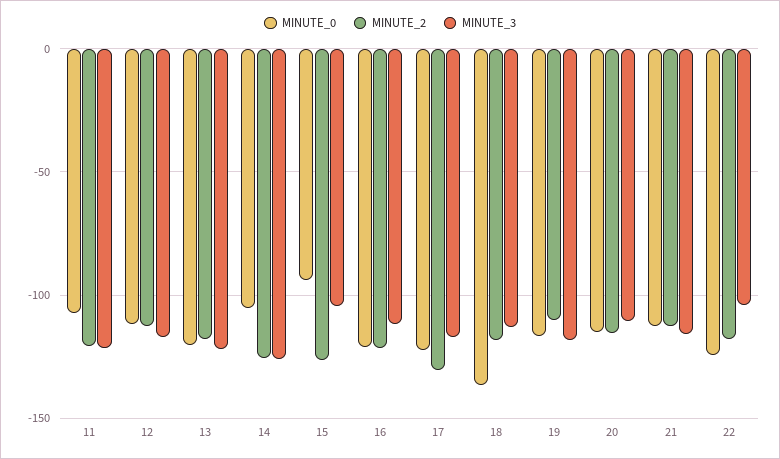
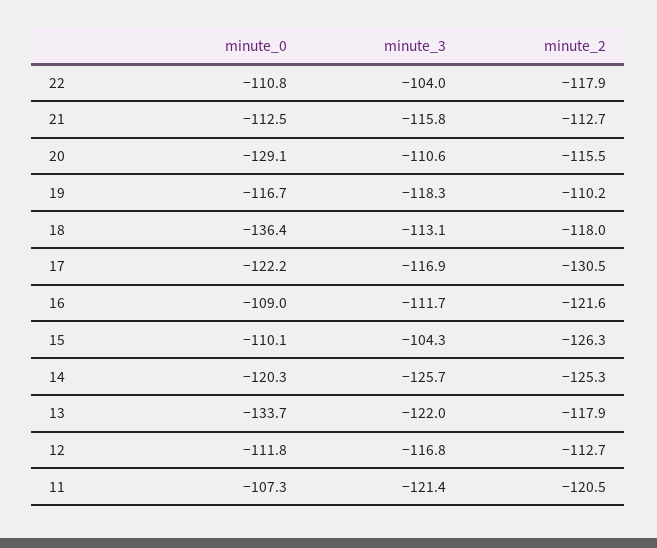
MINUTE_0, 13: -120 -> -133.7
MINUTE_0, 14: -105 -> -120.3
MINUTE_0, 15: -95 -> -110.1
MINUTE_0, 16: -120 -> -109
MINUTE_0, 20: -115 -> -129.1
MINUTE_0, 22: -125 -> -110.8

